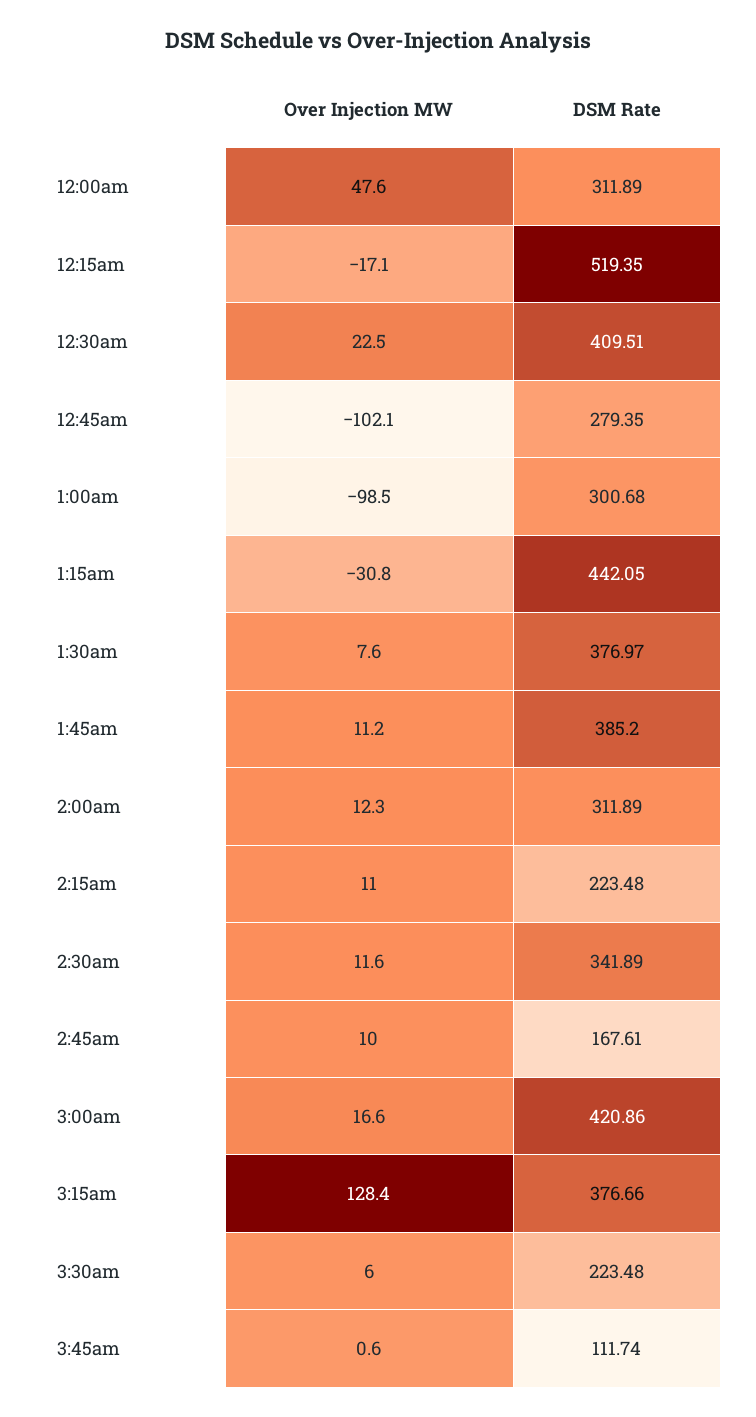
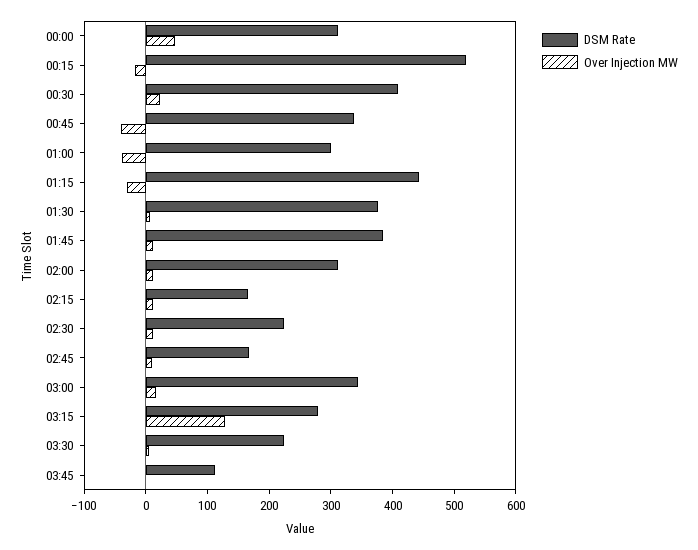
Over Injection MW, 12:45am: -102.1 -> -40
DSM Rate, 12:45am: 279.35 -> 340
Over Injection MW, 1:00am: -98.5 -> -40
DSM Rate, 2:15am: 223.48 -> 160
DSM Rate, 2:30am: 341.89 -> 220
DSM Rate, 3:00am: 420.86 -> 340
DSM Rate, 3:15am: 376.66 -> 280

